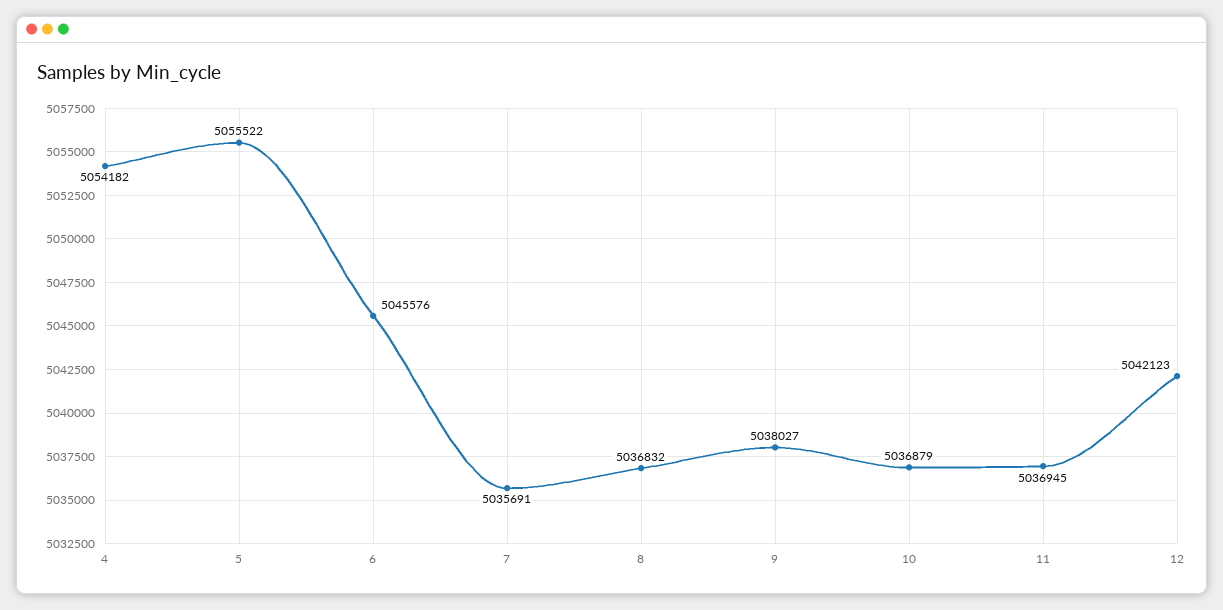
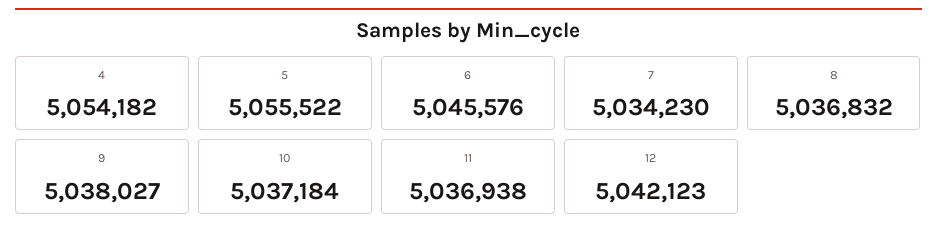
7: 5035691 -> 5034230
10: 5036879 -> 5037184
11: 5036945 -> 5036938

